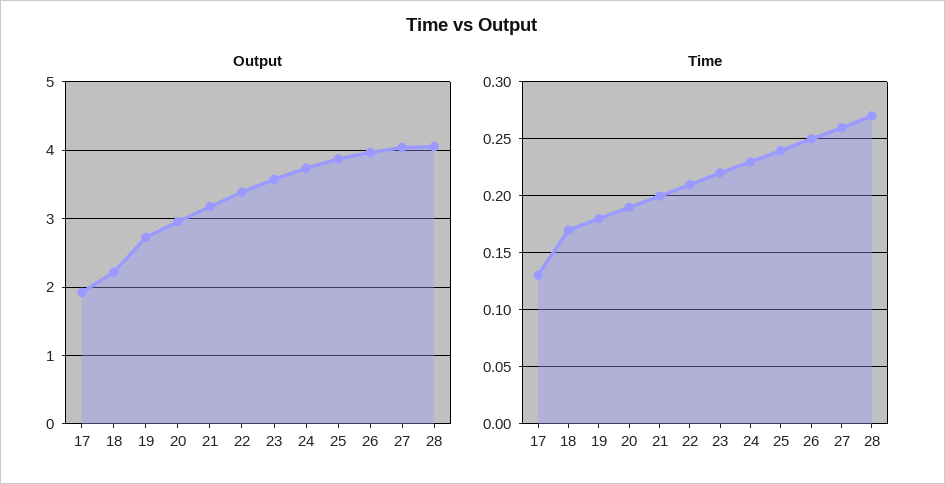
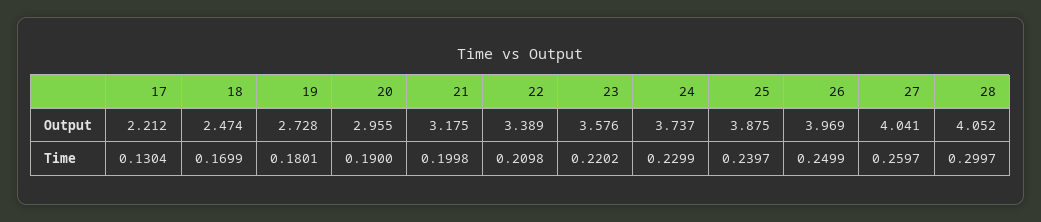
Output, 17: 1.9 -> 2.212
Output, 18: 2.2 -> 2.474
Time, 28: 0.27 -> 0.2997

